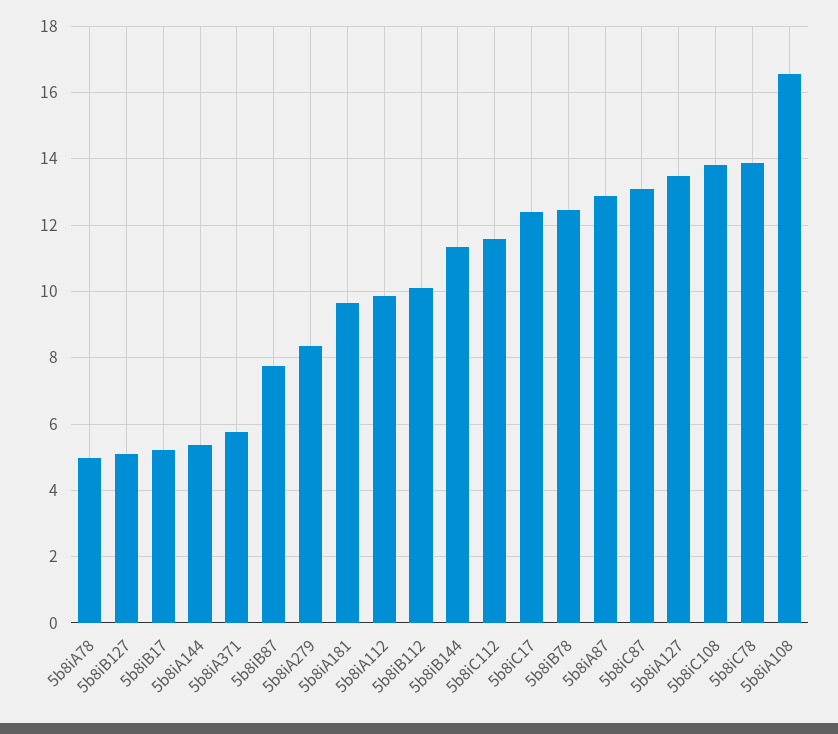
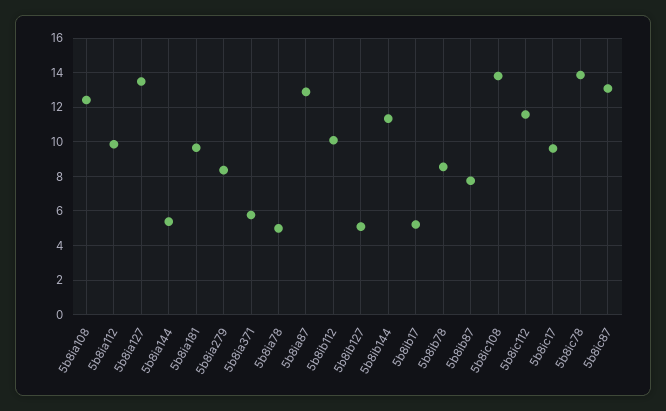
5b8iC17: 12.4 -> 9.5
5b8iB78: 12.4 -> 8.5
5b8iA108: 16.6 -> 12.5

